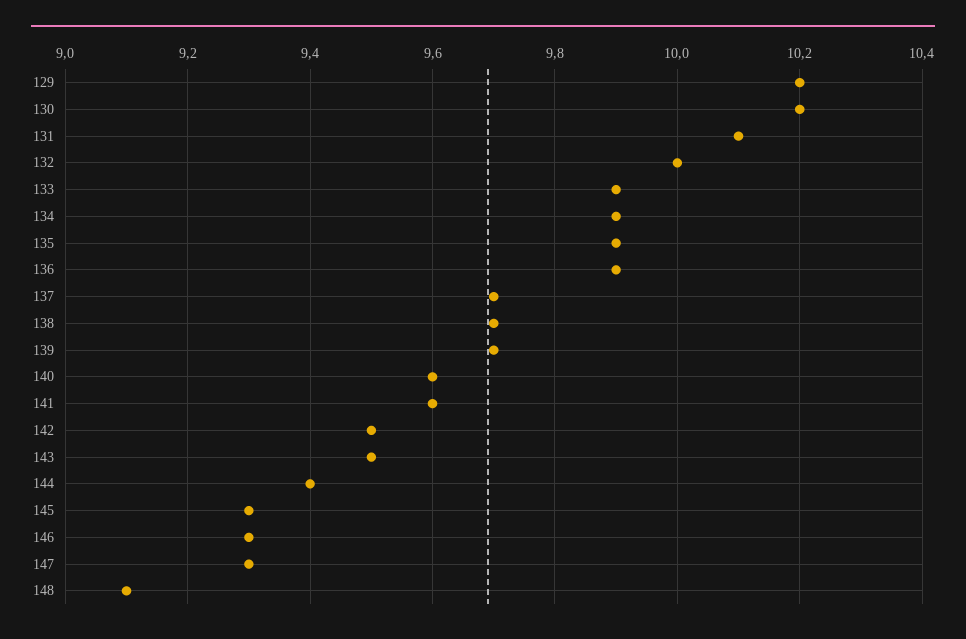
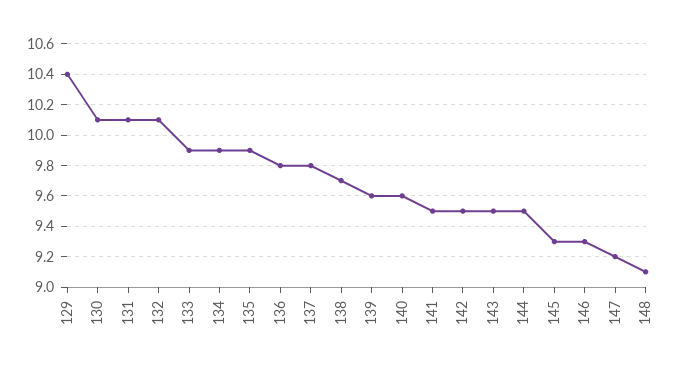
129: 10.2 -> 10.4
130: 10.2 -> 10.1
132: 10 -> 10.1
136: 9.9 -> 9.8
137: 9.7 -> 9.8
139: 9.7 -> 9.6
141: 9.6 -> 9.5
144: 9.4 -> 9.5
147: 9.3 -> 9.2

